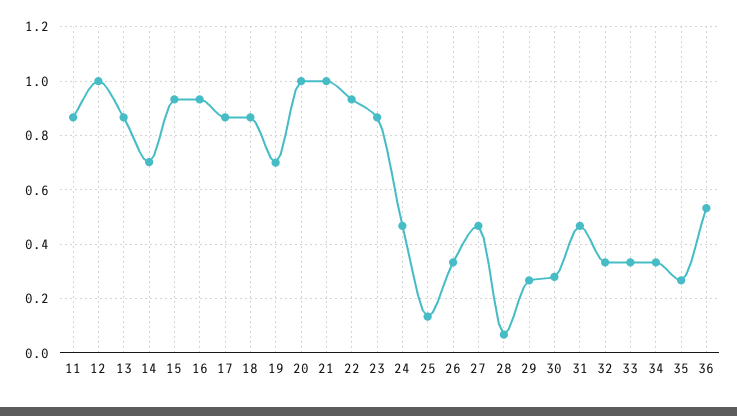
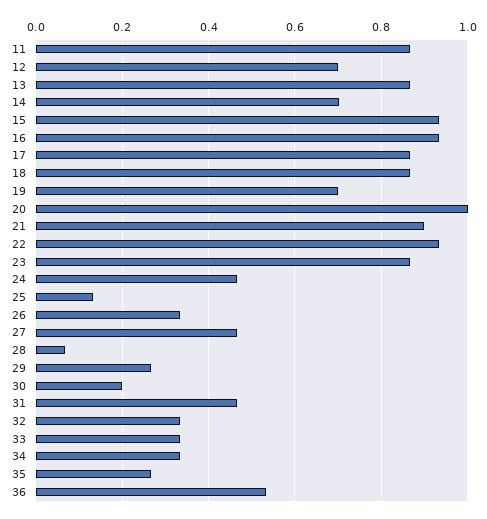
12: 1 -> 0.7
21: 1 -> 0.9
30: 0.275 -> 0.2

